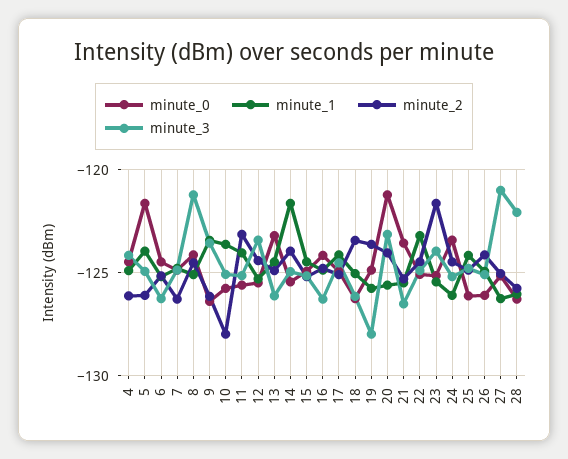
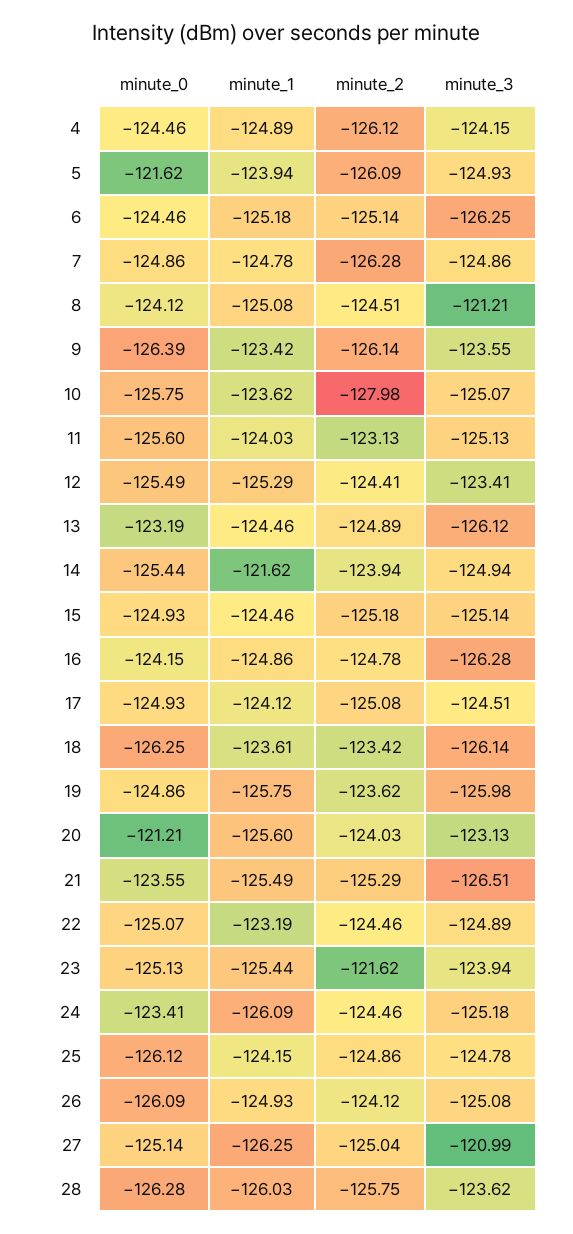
minute_1, 18: -125 -> -123.61
minute_3, 19: -128 -> -125.98
minute_3, 28: -122 -> -123.62

